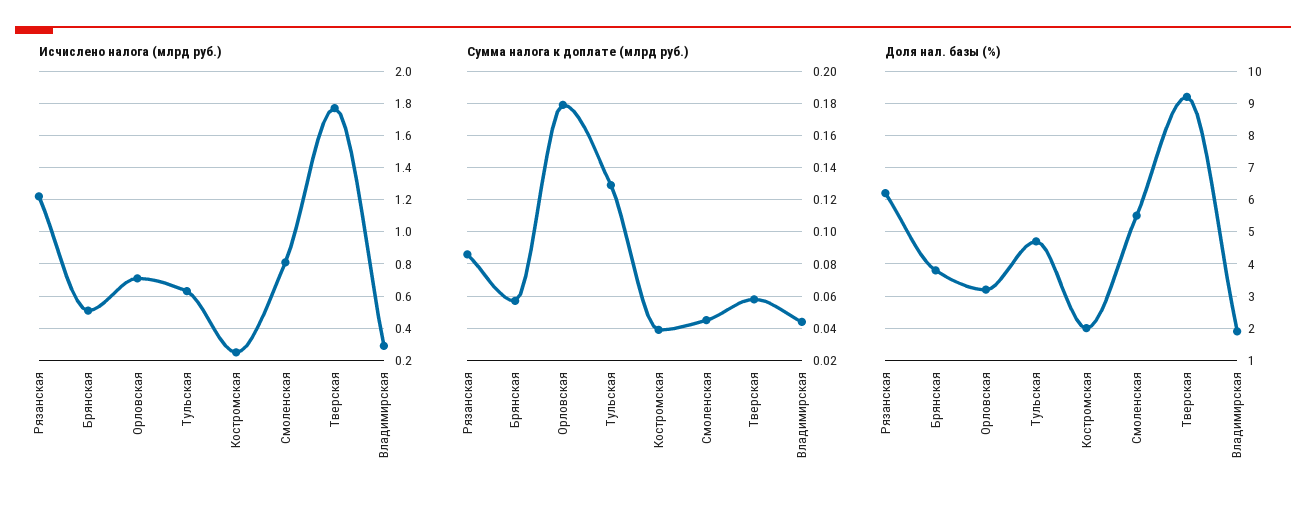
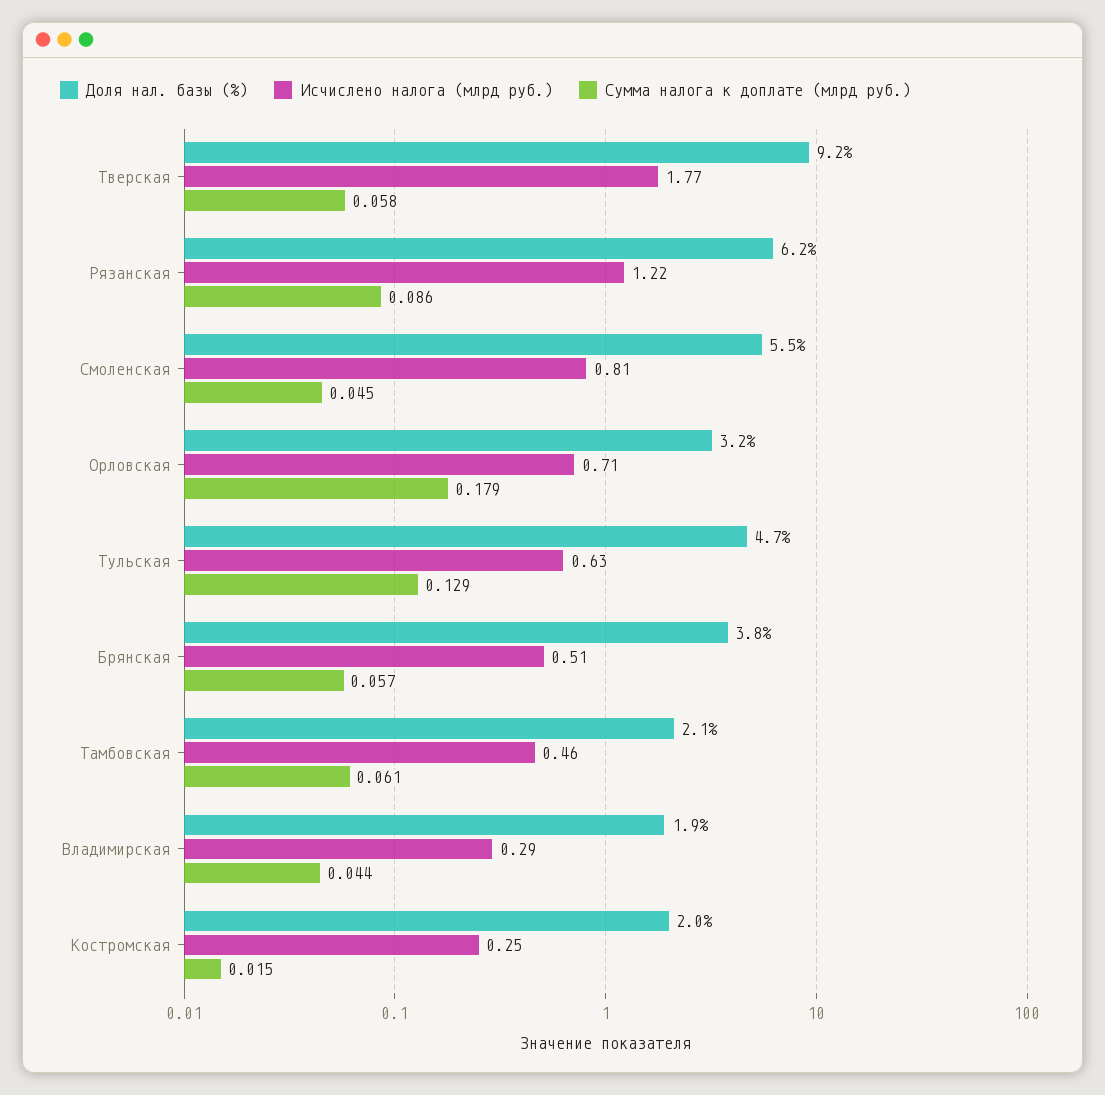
Сумма налога к доплате (млрд руб.), Костромская: 0.04 -> 0.015
Доля нал. базы (%), Тамбовская: none -> 2.1
Исчислено налога (млрд руб.), Тамбовская: none -> 0.46
Сумма налога к доплате (млрд руб.), Тамбовская: none -> 0.061

